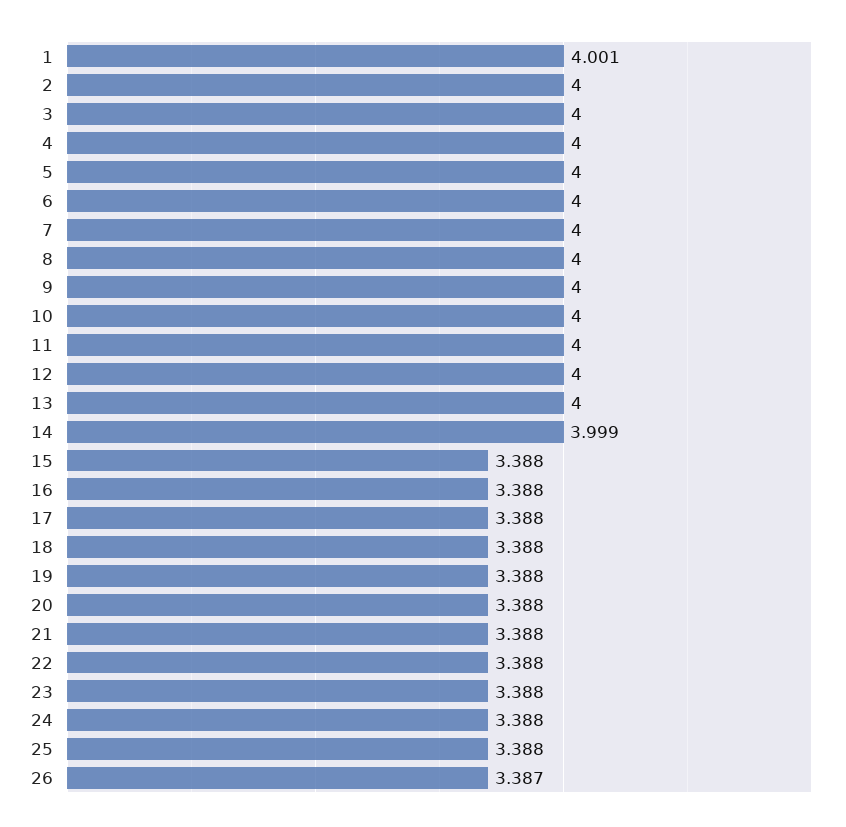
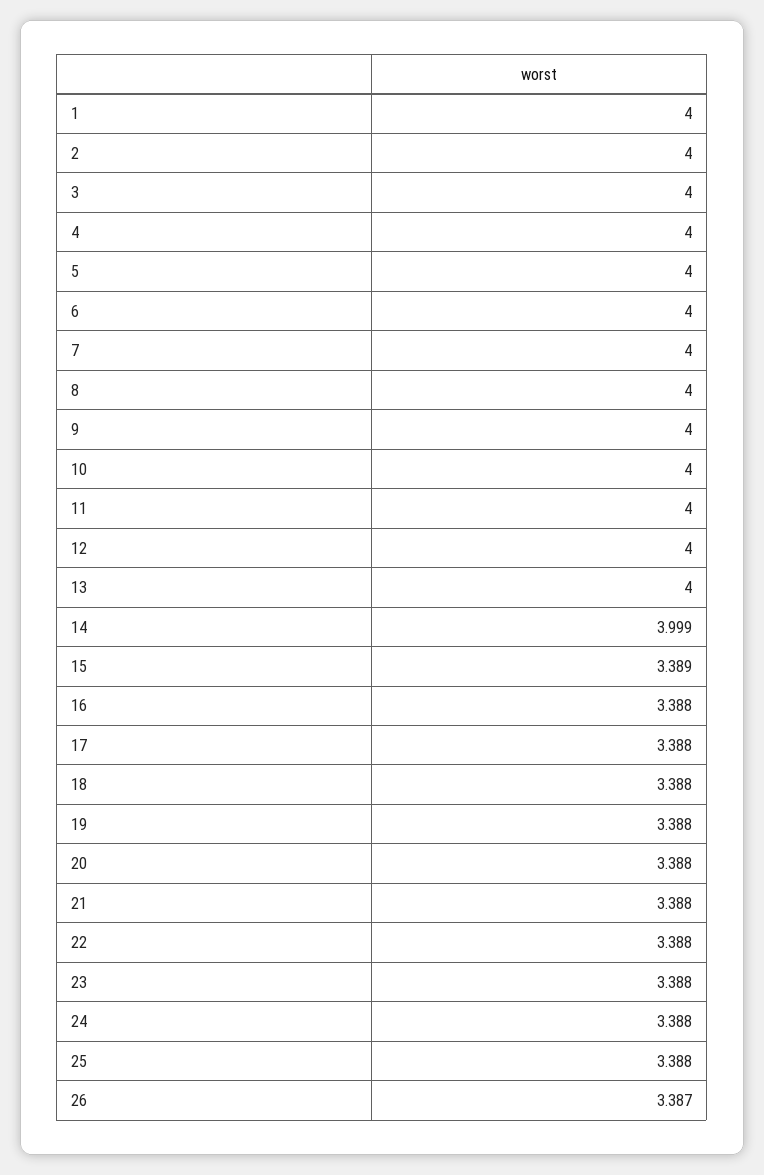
1: 4.001 -> 4
15: 3.388 -> 3.389

